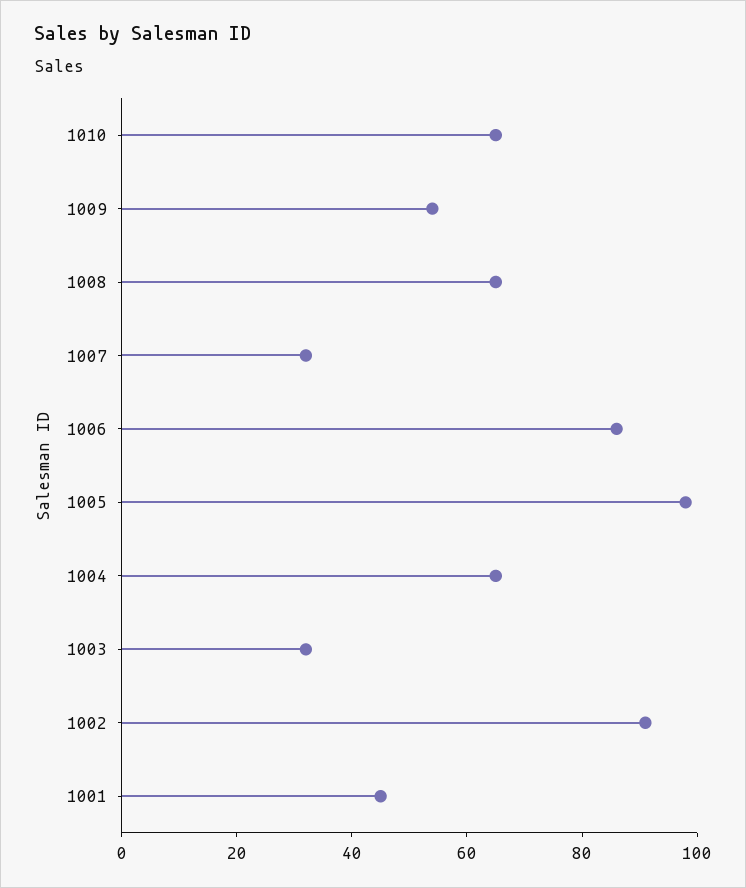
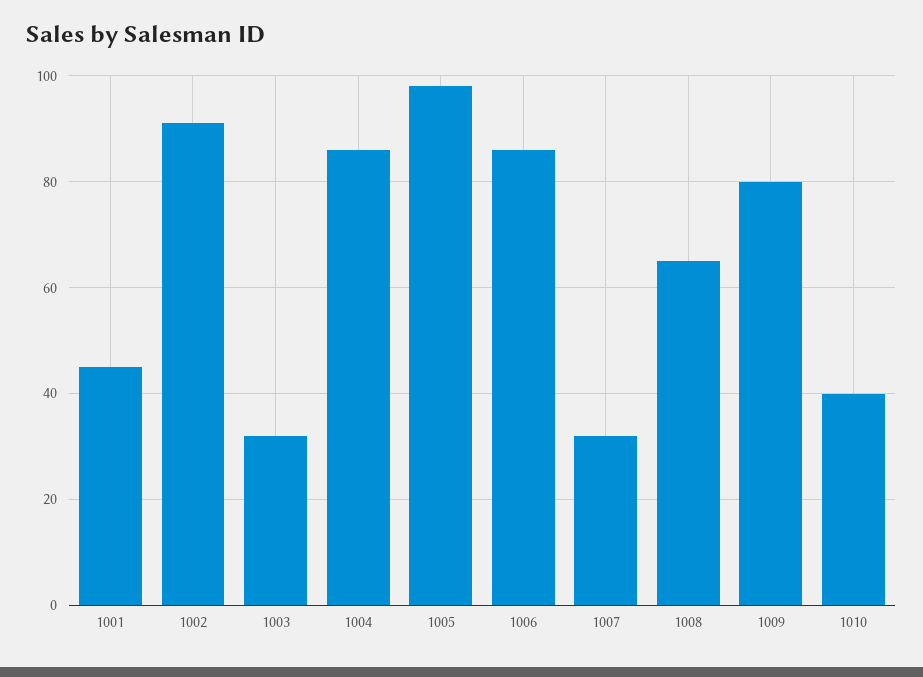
1010: 65 -> 40
1009: 55 -> 80
1004: 65 -> 85

